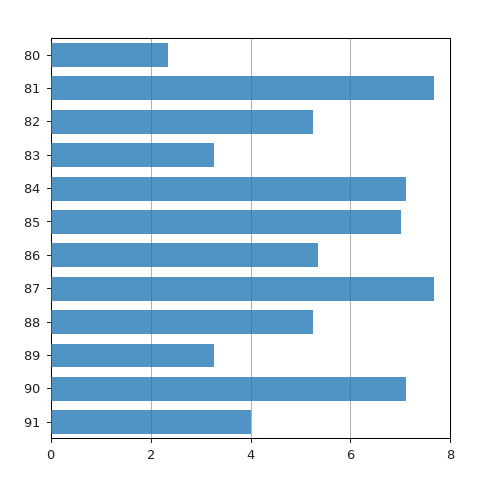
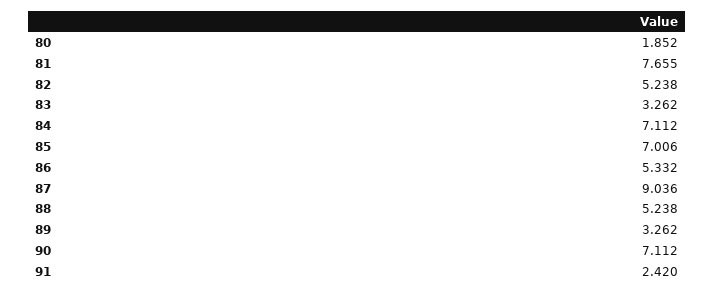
80: 2.4 -> 1.852
87: 7.6 -> 9.036
91: 4 -> 2.42

